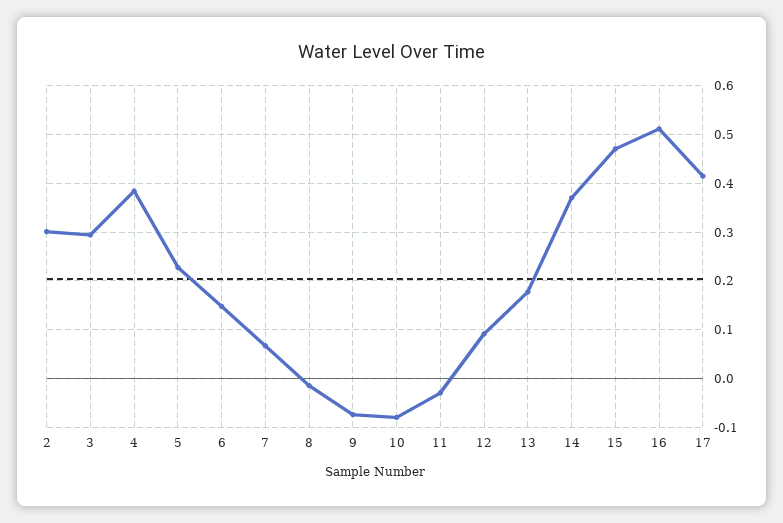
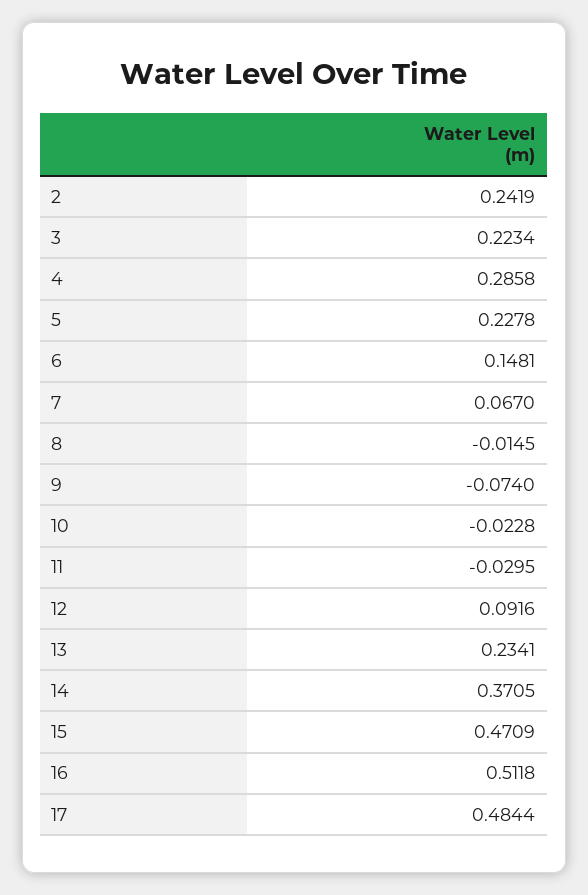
2: 0.3 -> 0.2419
3: 0.3 -> 0.2234
4: 0.38 -> 0.2858
10: -0.08 -> -0.0228
13: 0.18 -> 0.2341
17: 0.42 -> 0.4844

